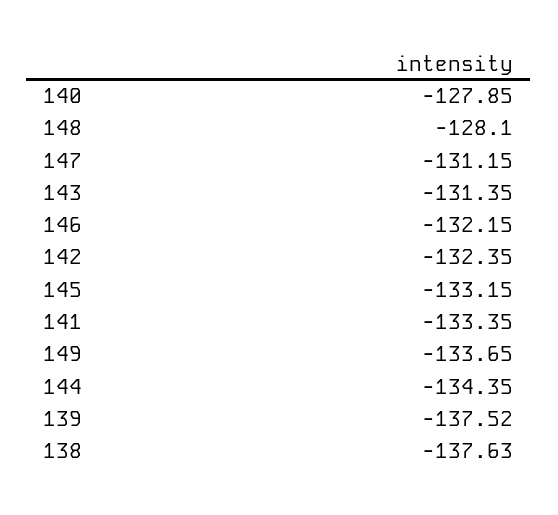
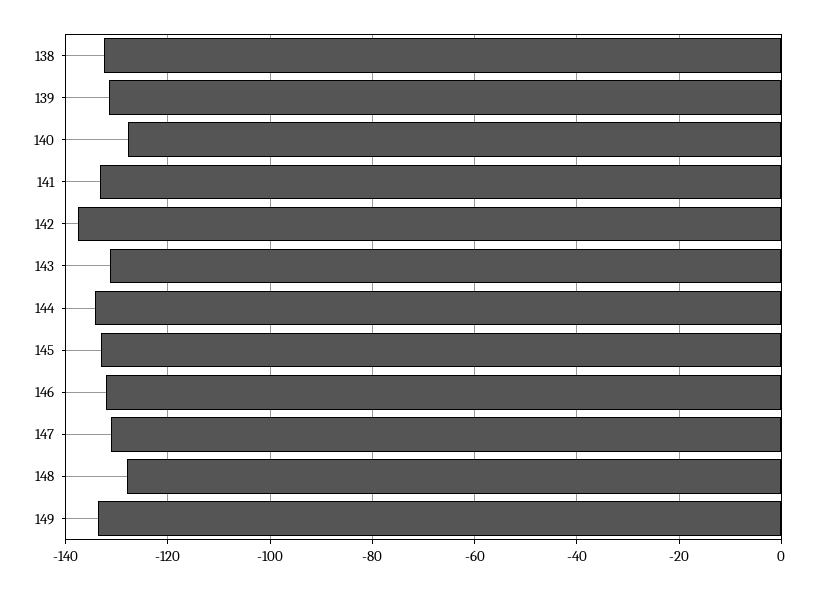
142: -132.35 -> -138
139: -137.52 -> -132
138: -137.63 -> -132

